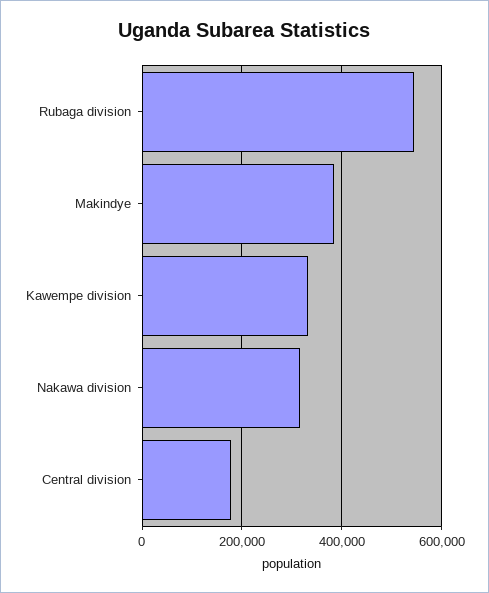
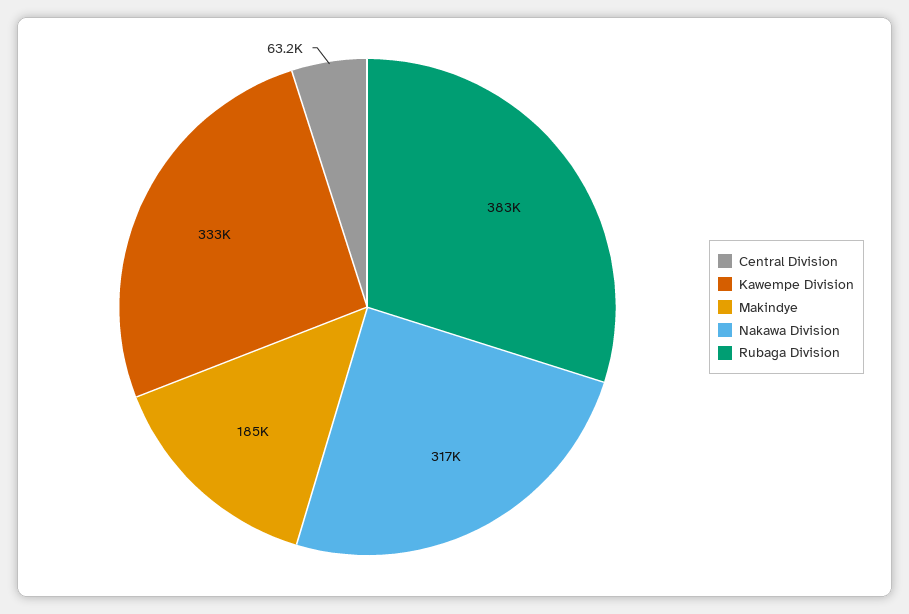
Rubaga division: 540000 -> 383000
Makindye: 380000 -> 185000
Central division: 180000 -> 63200

